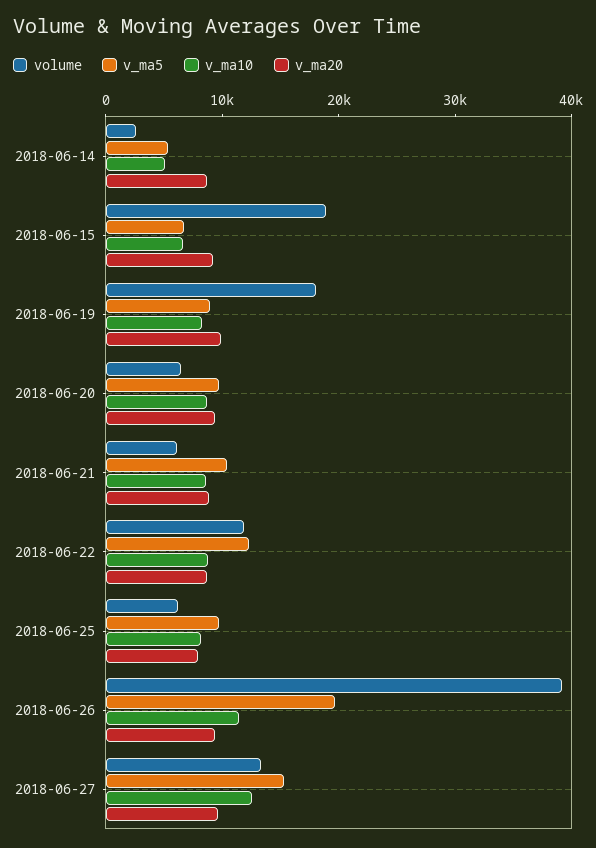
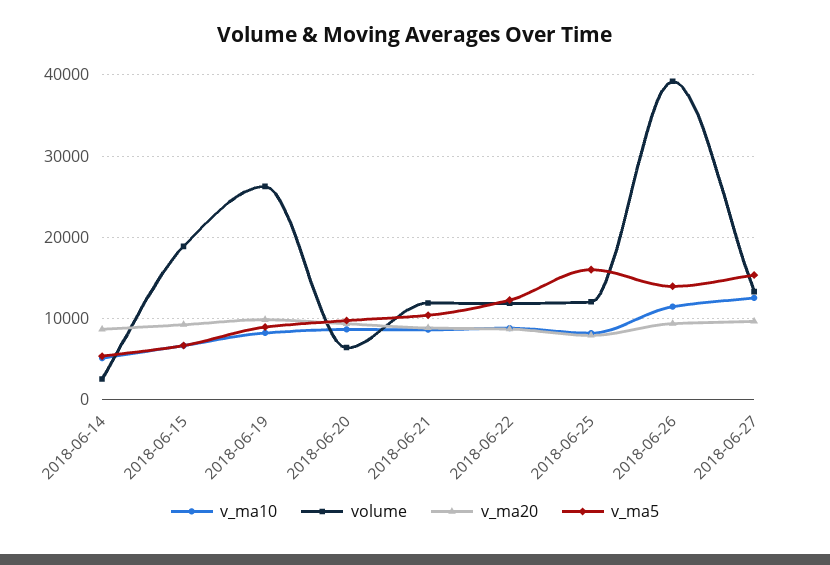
volume, 2018-06-19: 18000 -> 26000
volume, 2018-06-21: 6000 -> 12000
volume, 2018-06-25: 6000 -> 12000
v_ma5, 2018-06-25: 10000 -> 16000
v_ma5, 2018-06-26: 20000 -> 14000

